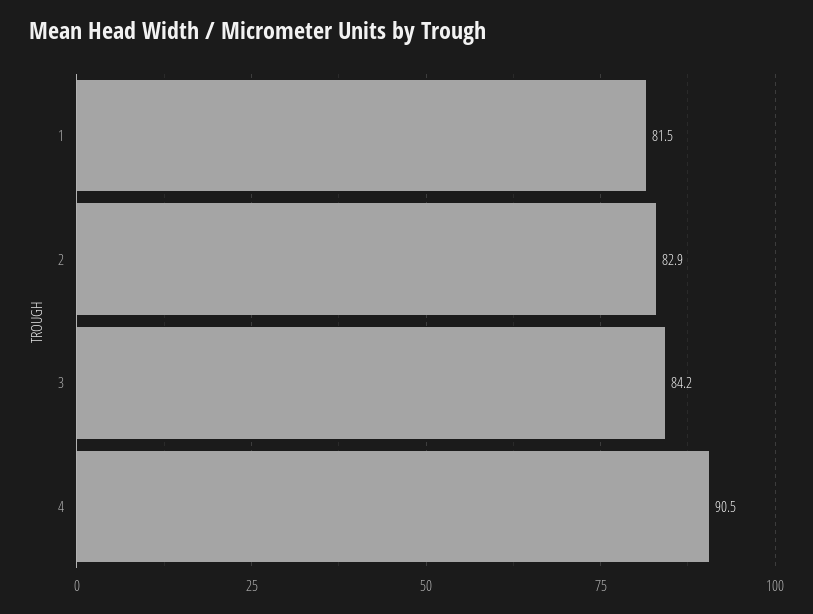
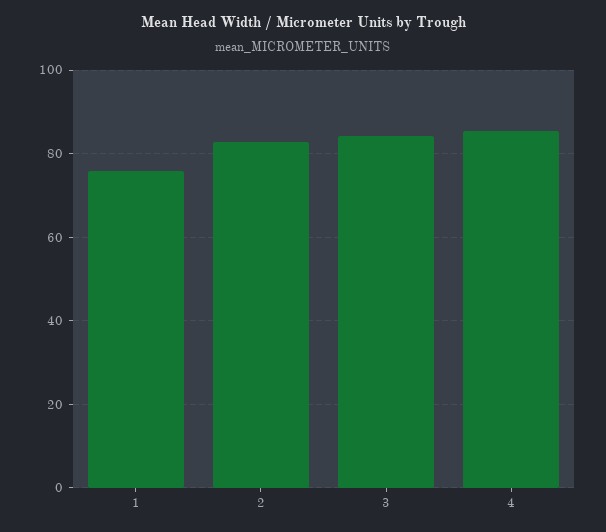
1: 81.5 -> 76
4: 90.5 -> 86

